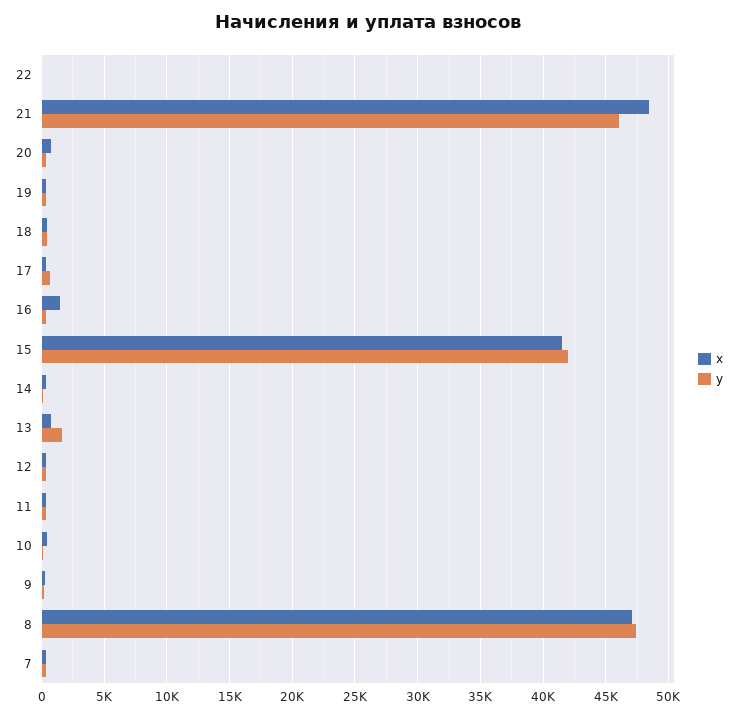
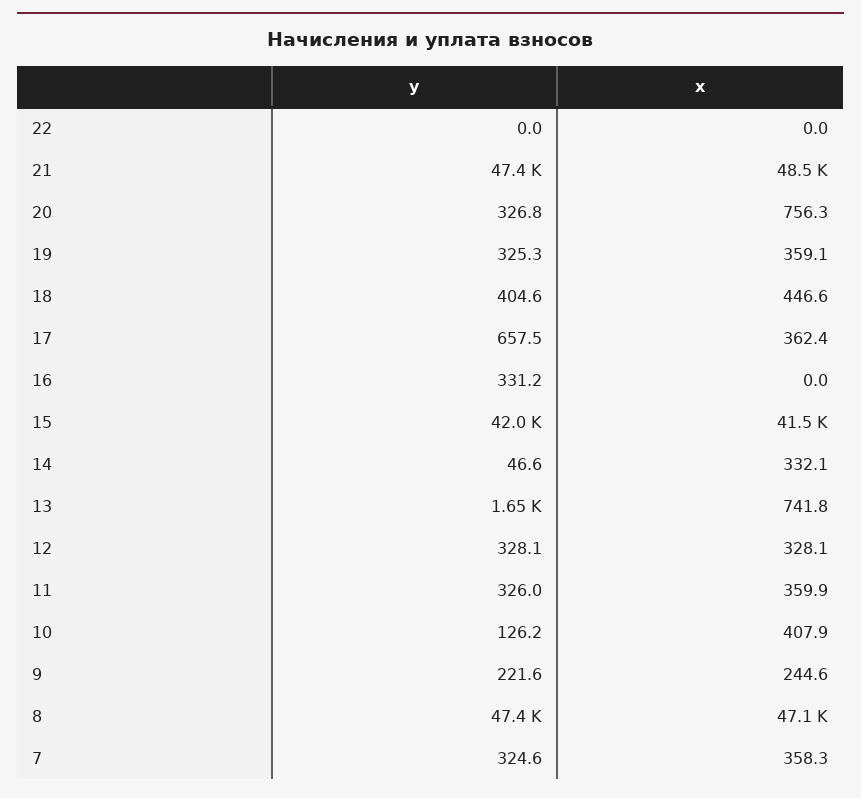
y, 21: 46000 -> 47400
x, 16: 1500 -> 0

